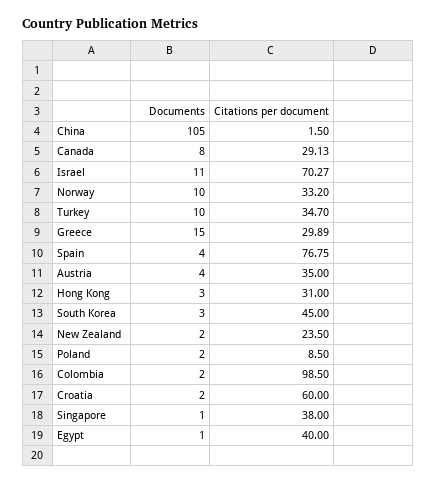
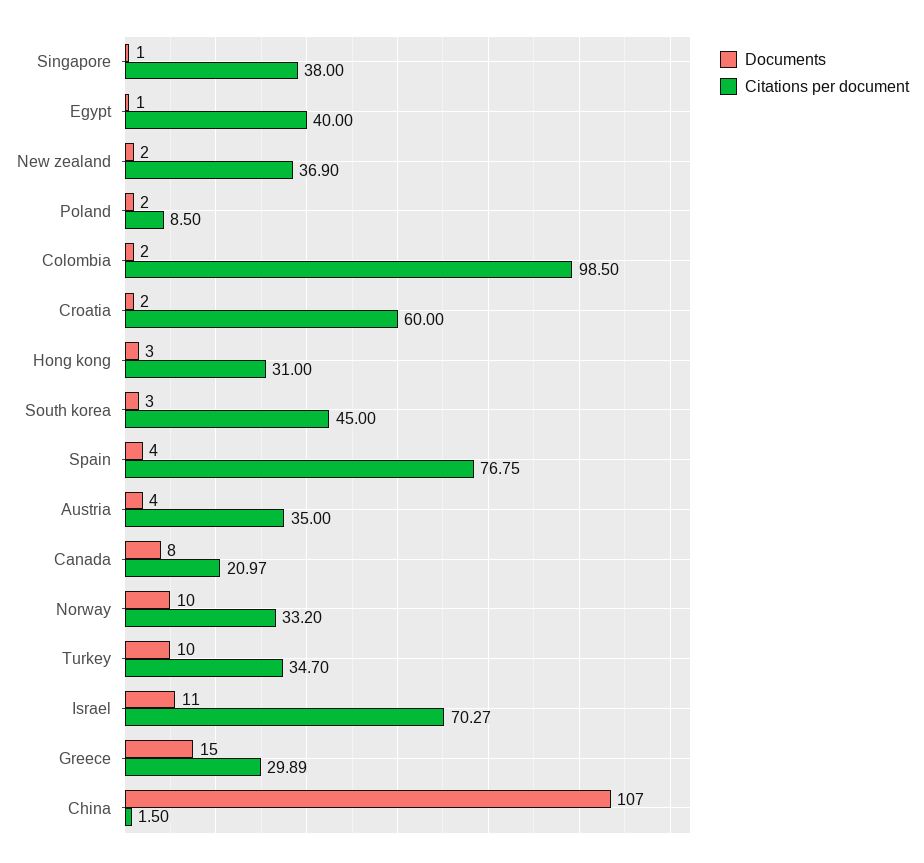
Documents, China: 105 -> 107
Citations per document, Canada: 29.13 -> 20.97
Citations per document, New Zealand: 23.5 -> 36.9

